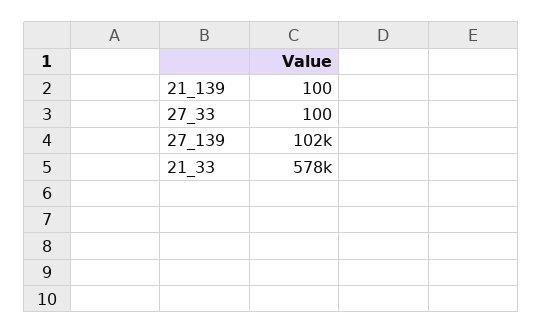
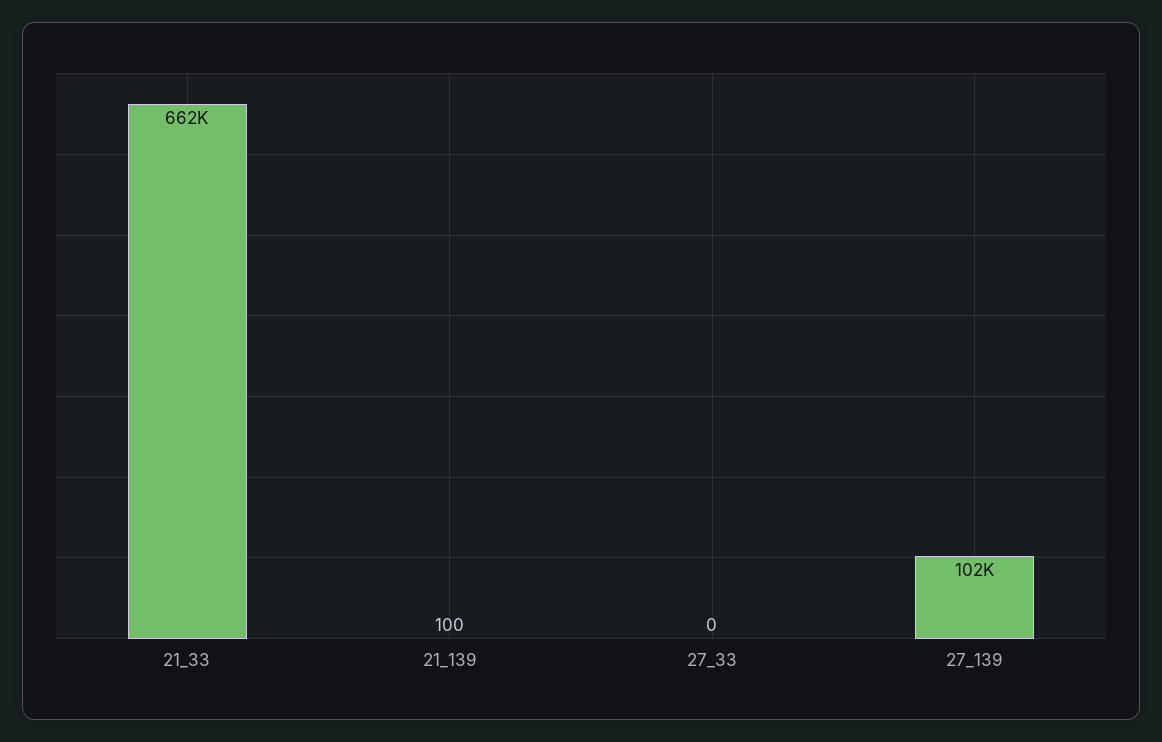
27_33: 100 -> 0
21_33: 578000 -> 662000

